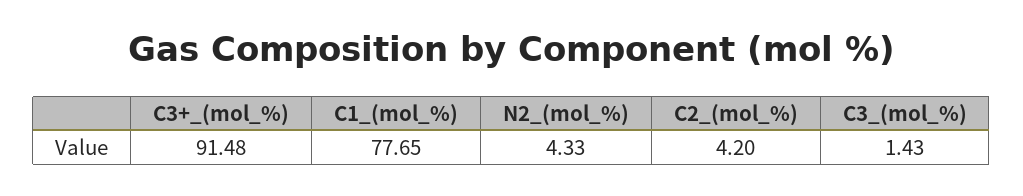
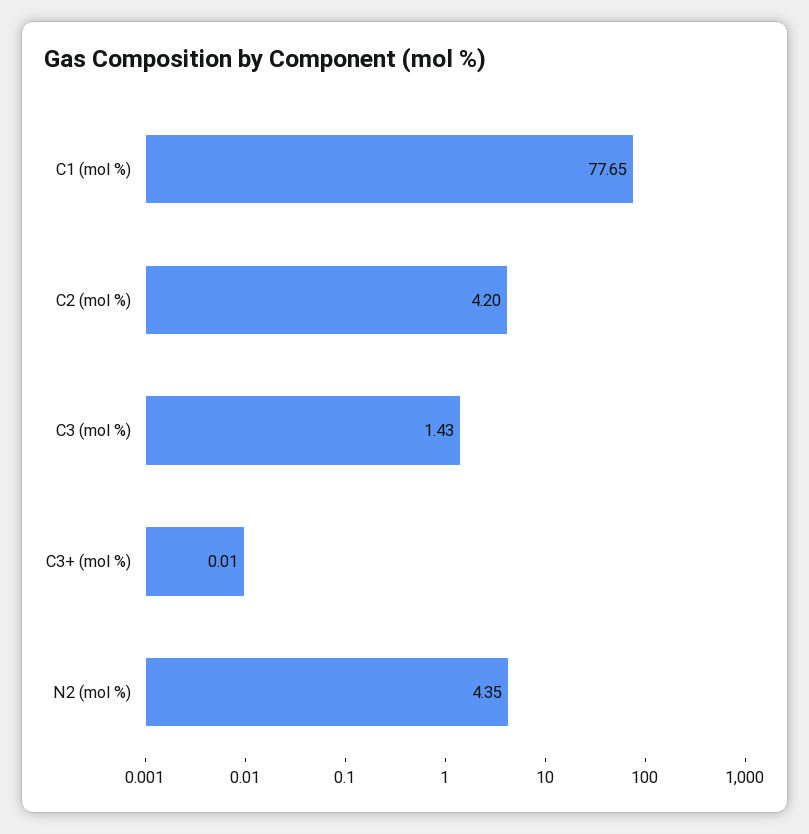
C3+_(mol_%): 91.48 -> 0.01
N2_(mol_%): 4.33 -> 4.35

